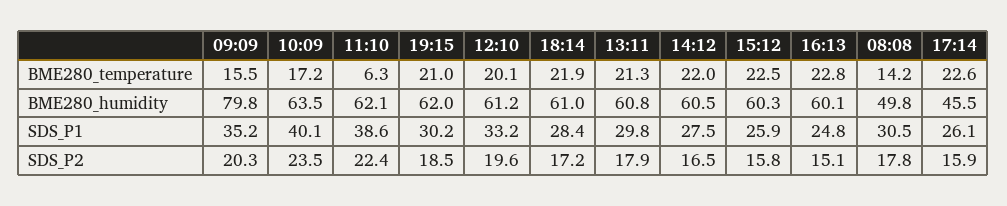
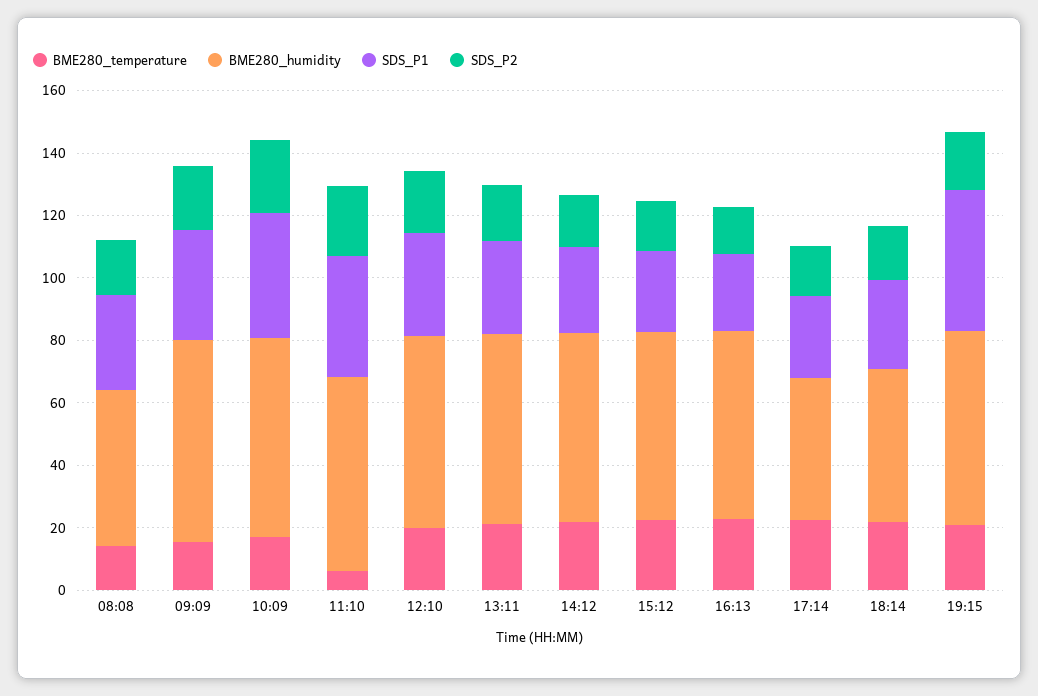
BME280_humidity, 09:09: 79.8 -> 65
BME280_humidity, 18:14: 61 -> 50
SDS_P1, 19:15: 30.2 -> 45

